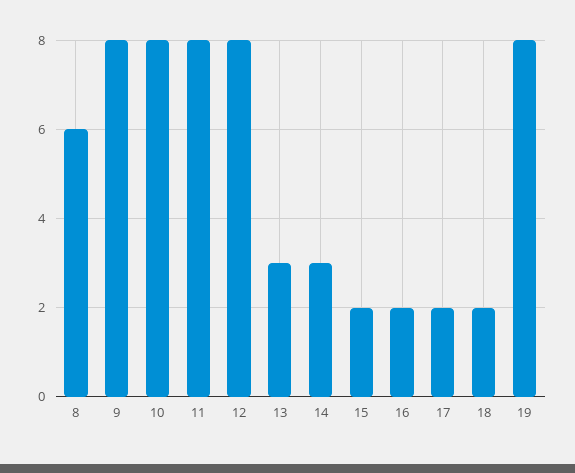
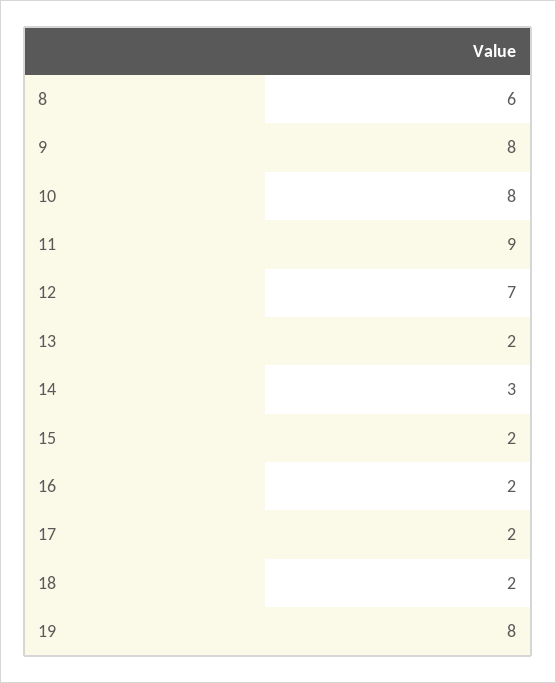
11: 8 -> 9
12: 8 -> 7
13: 3 -> 2

